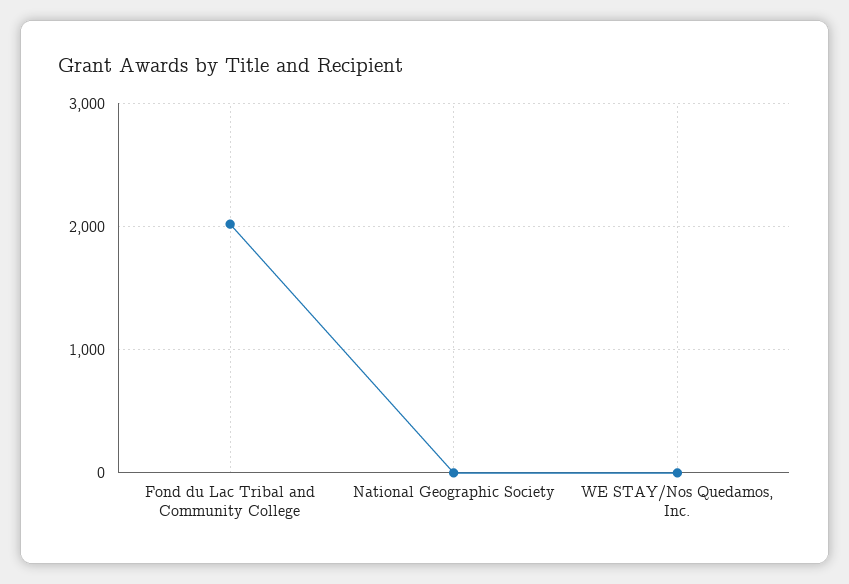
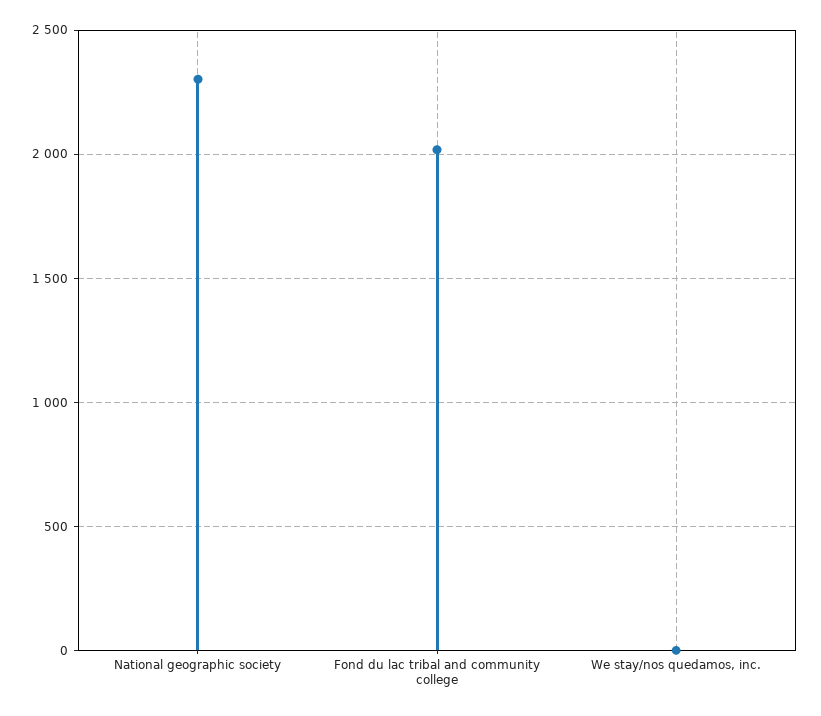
National Geographic Society: 0 -> 2300

